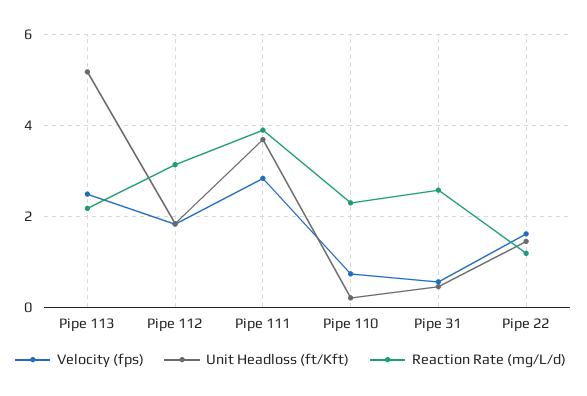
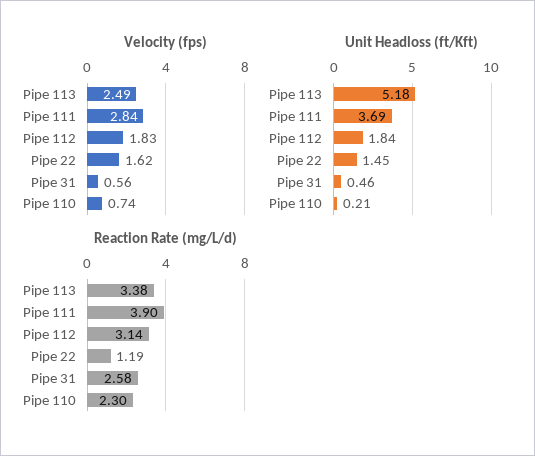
Reaction Rate (mg/L/d), Pipe 113: 2.2 -> 3.38

